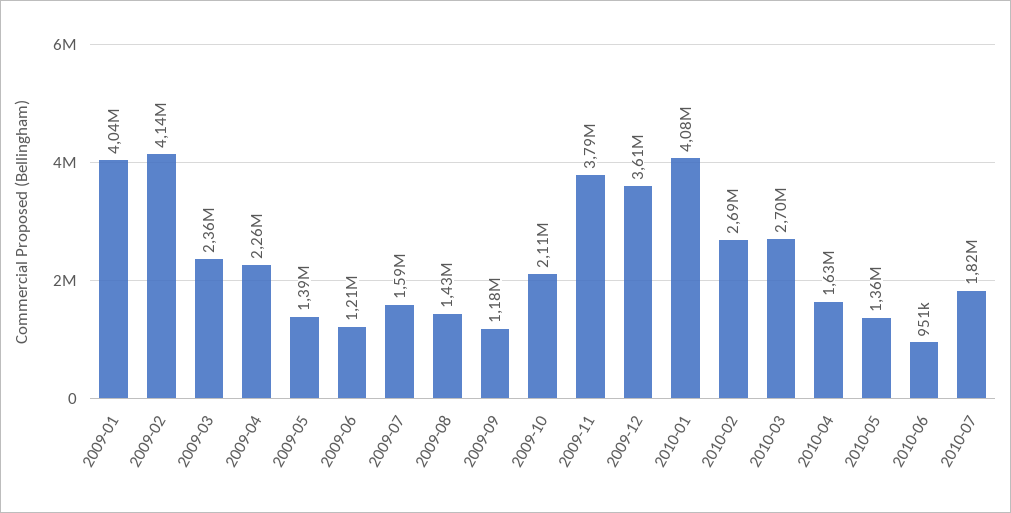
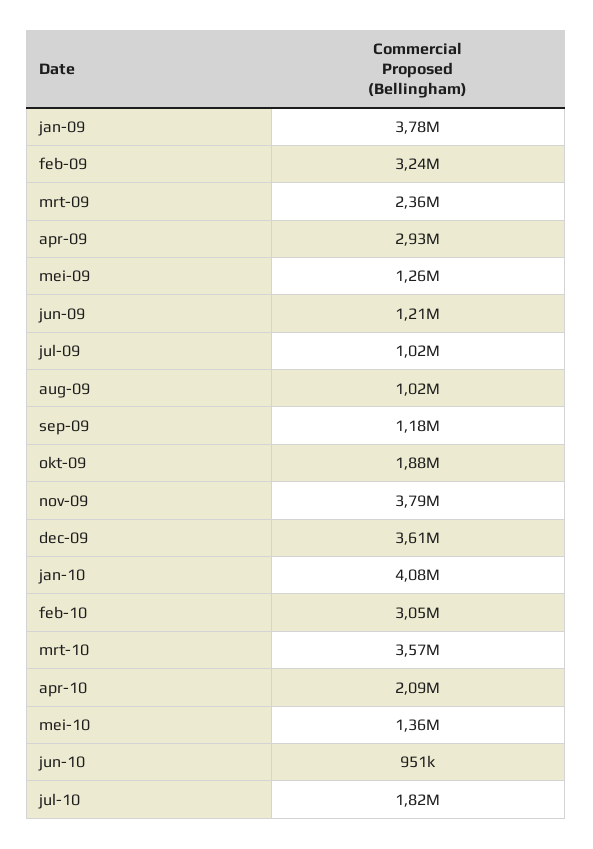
2009-01: 4040000 -> 3780000
2009-02: 4140000 -> 3240000
2009-04: 2260000 -> 2930000
2009-05: 1390000 -> 1260000
2009-07: 1590000 -> 1020000
2009-08: 1430000 -> 1020000
2009-10: 2110000 -> 1880000
2010-02: 2690000 -> 3050000
2010-03: 2700000 -> 3570000
2010-04: 1630000 -> 2090000

